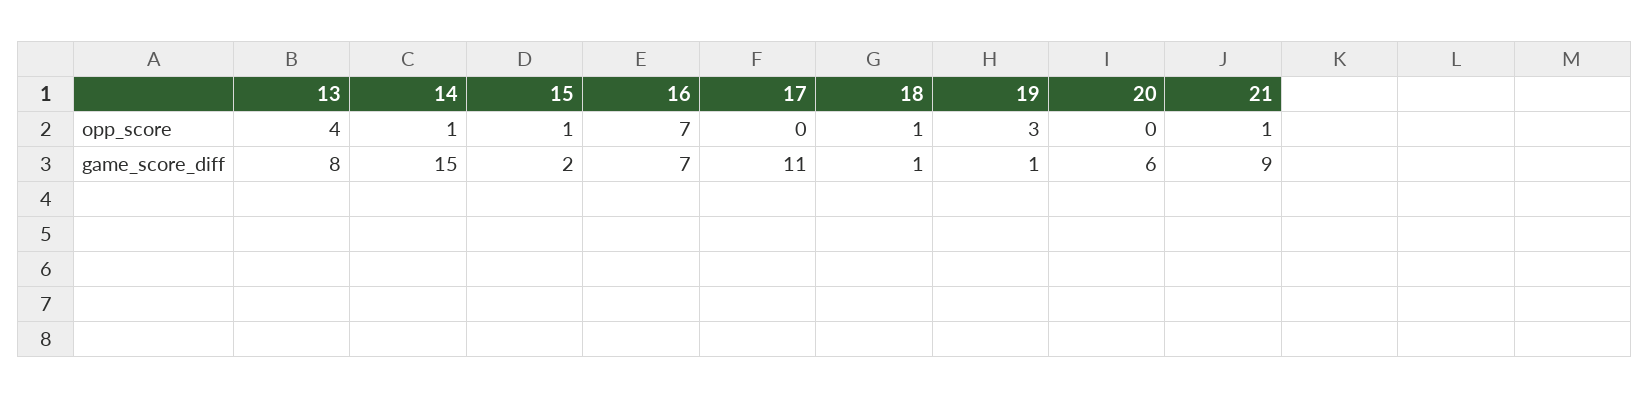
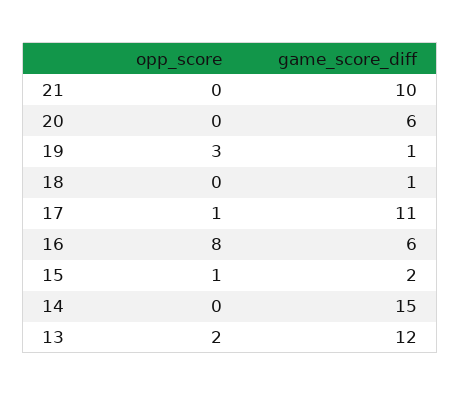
13, opp_score: 4 -> 2
14, opp_score: 1 -> 0
16, opp_score: 7 -> 8
17, opp_score: 0 -> 1
18, opp_score: 1 -> 0
21, opp_score: 1 -> 0
13, game_score_diff: 8 -> 12
16, game_score_diff: 7 -> 6
21, game_score_diff: 9 -> 10

